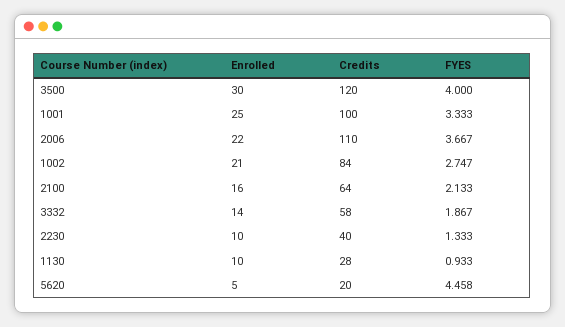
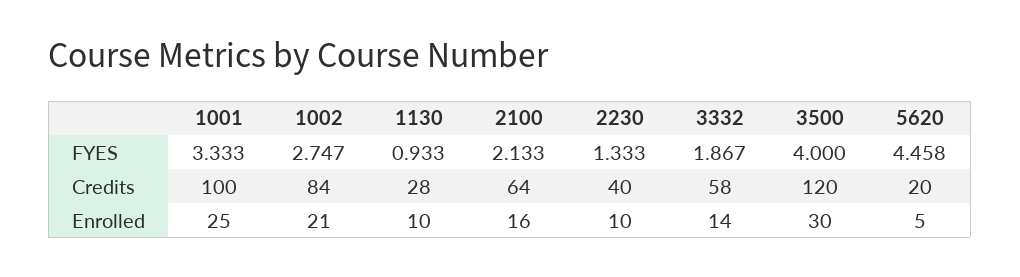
Enrolled, 2006: 22 -> none
Credits, 2006: 110 -> none
FYES, 2006: 3.667 -> none

